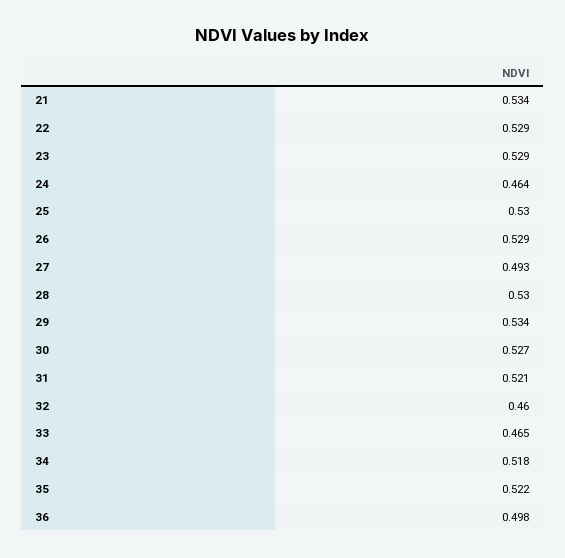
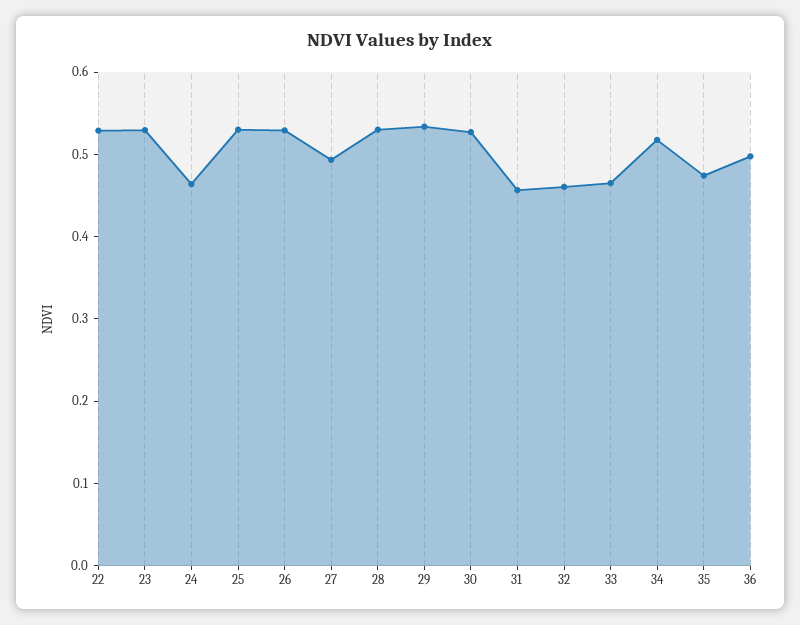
21: 0.534 -> none
31: 0.521 -> 0.46
35: 0.522 -> 0.48

